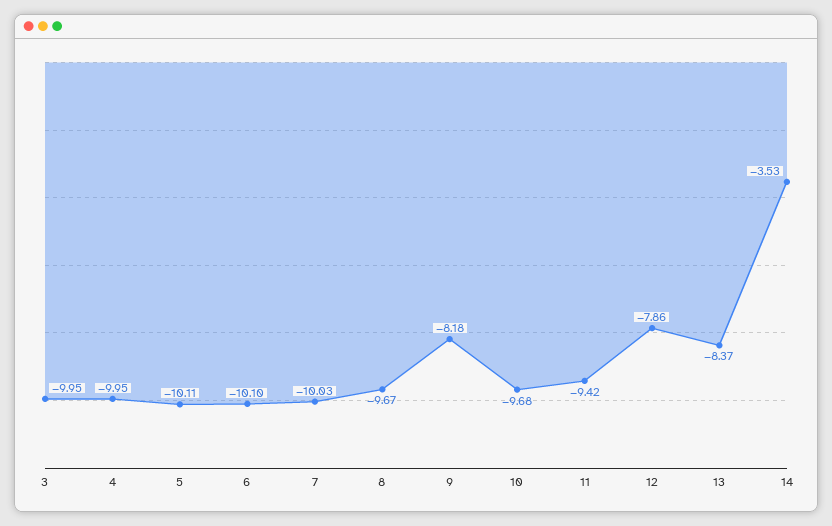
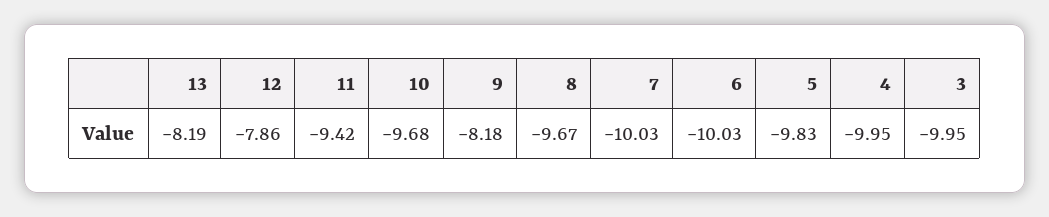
5: -10.11 -> -9.83
6: -10.1 -> -10.03
13: -8.37 -> -8.19
14: -3.53 -> none

